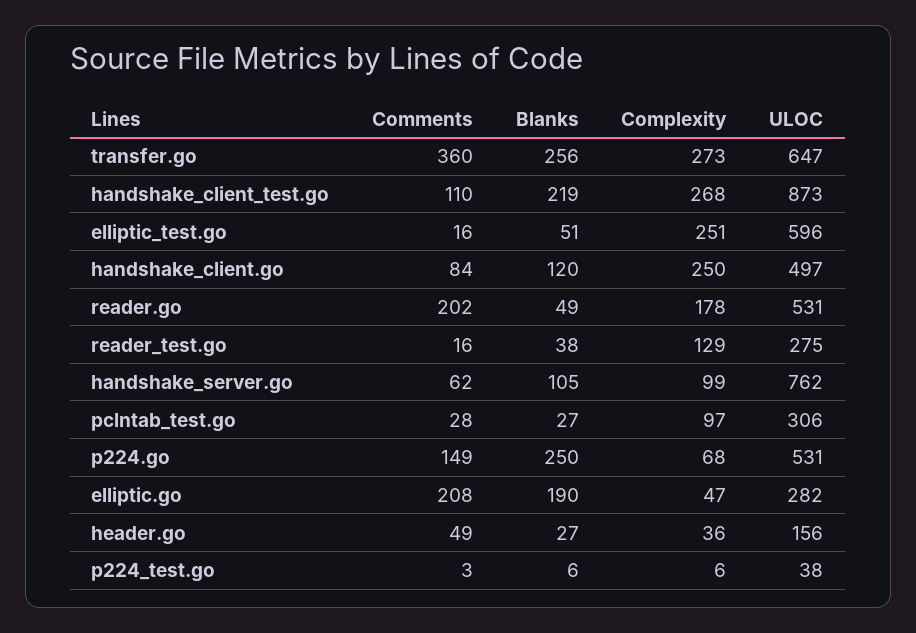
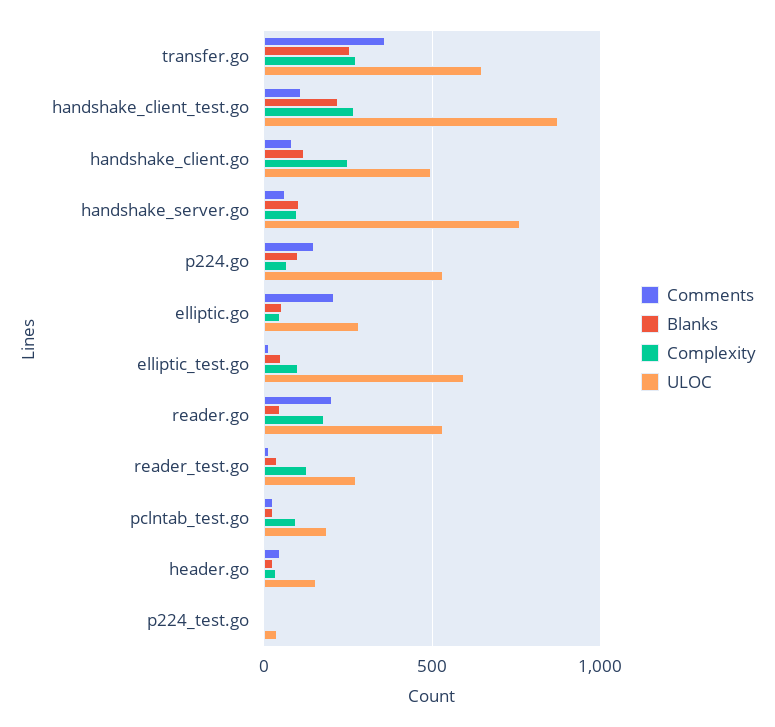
Complexity, elliptic_test.go: 251 -> 100
ULOC, pclntab_test.go: 306 -> 200
Blanks, p224.go: 250 -> 100
Blanks, elliptic.go: 190 -> 50

